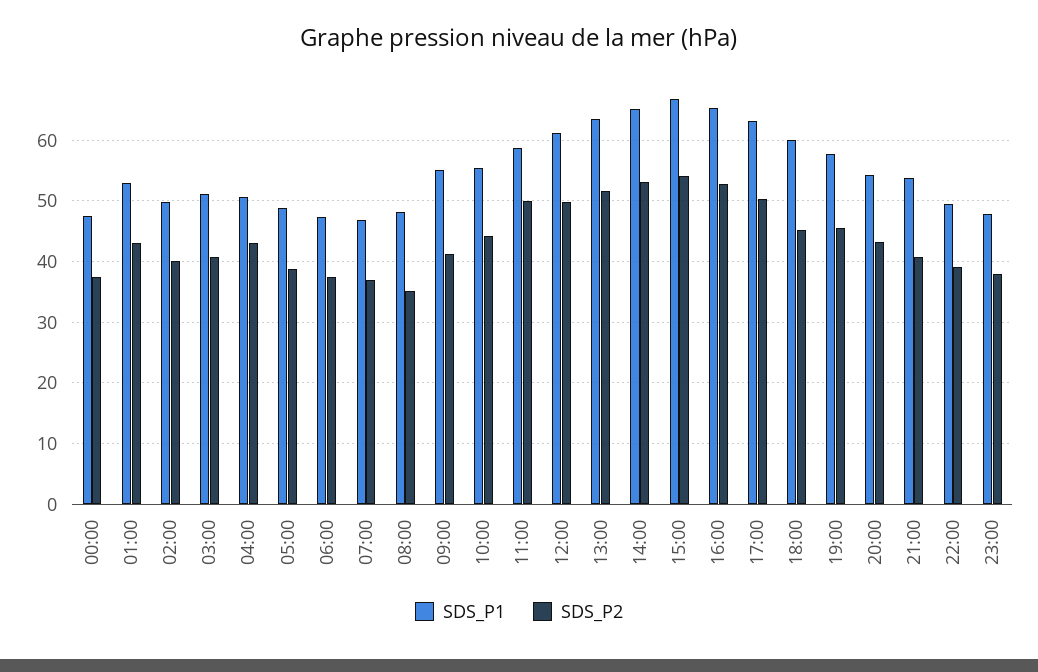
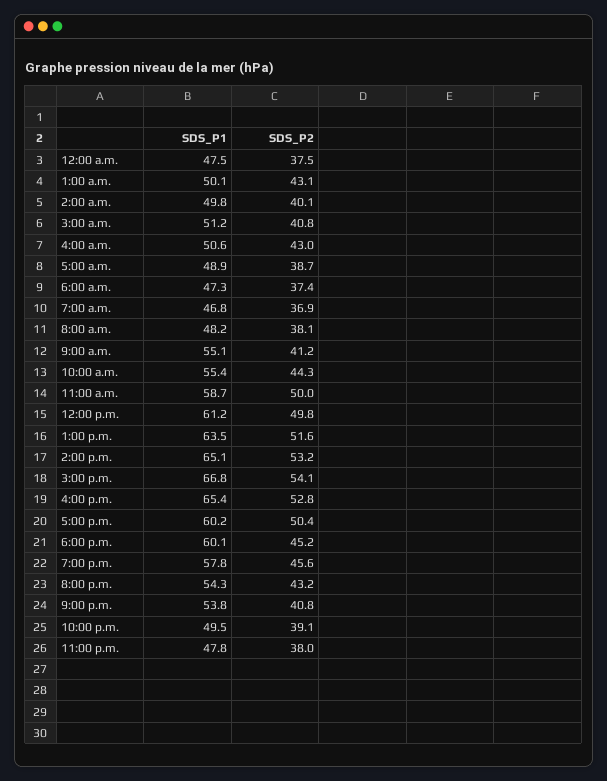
SDS_P1, 01:00: 53 -> 50.1
SDS_P2, 08:00: 35 -> 38.1
SDS_P1, 17:00: 63 -> 60.2

